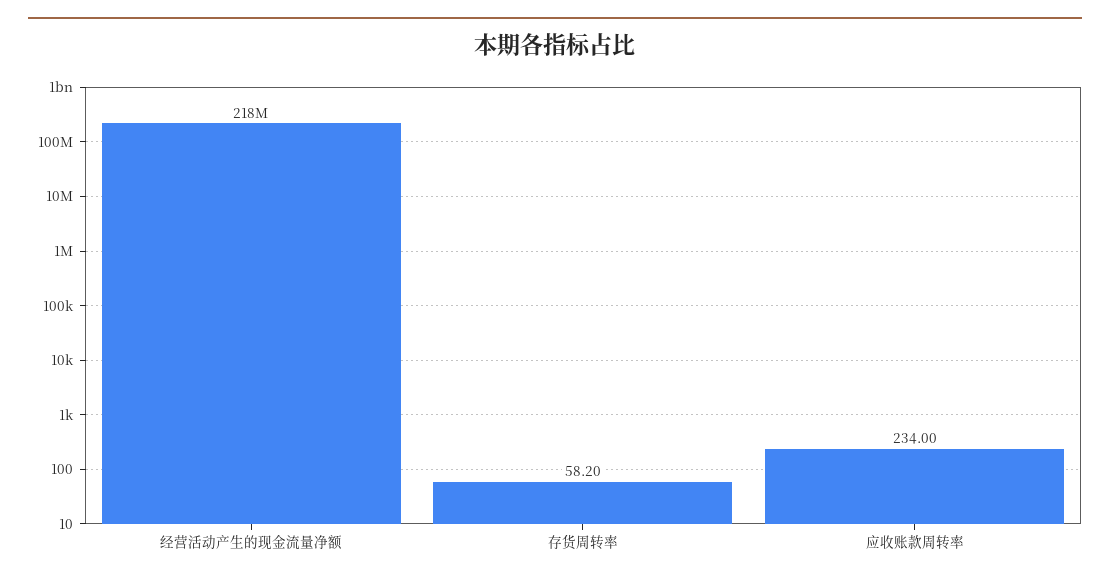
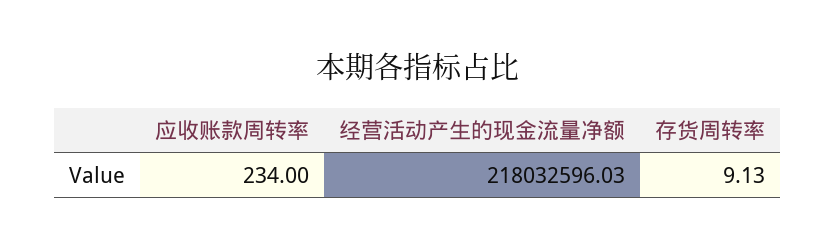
存货周转率: 58.2 -> 9.13

